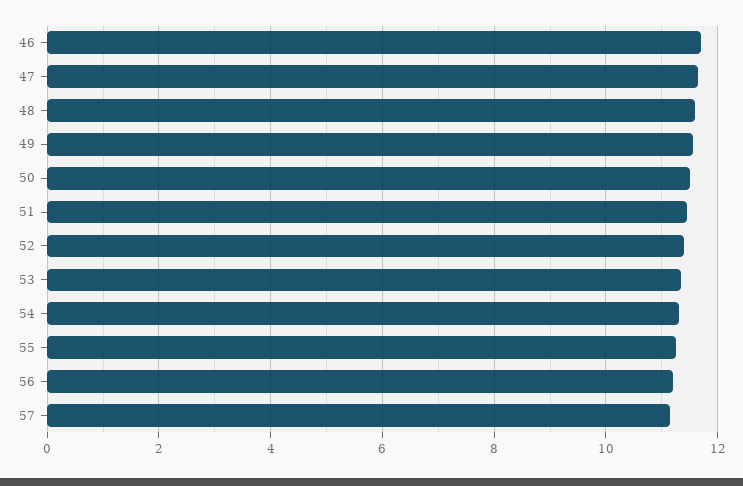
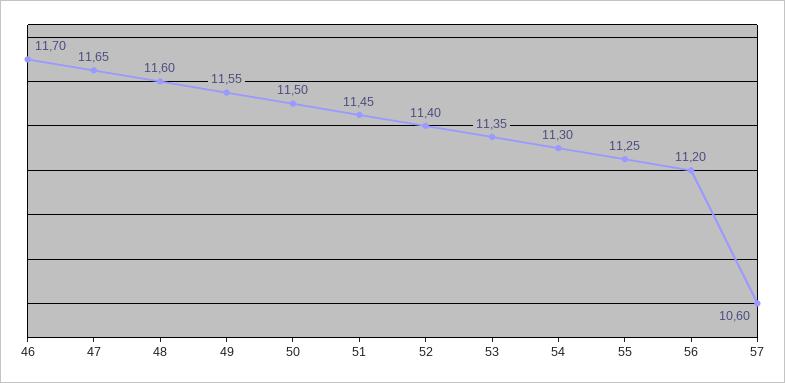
57: 11.2 -> 10.6

